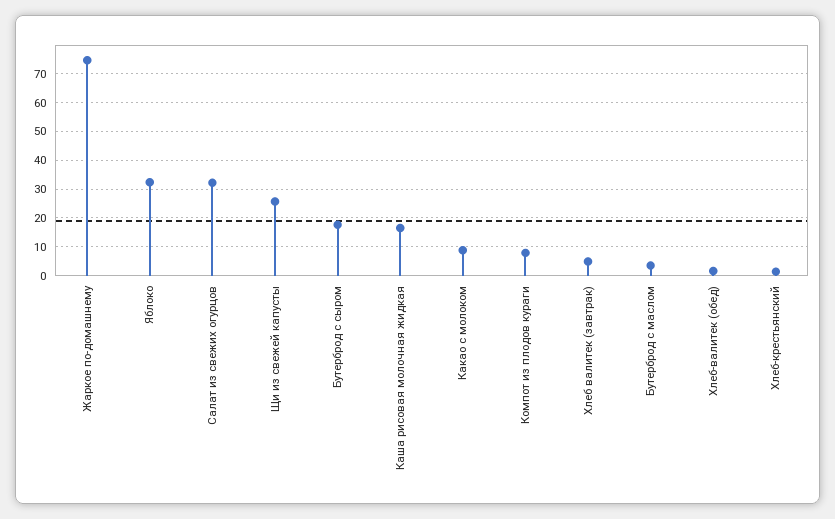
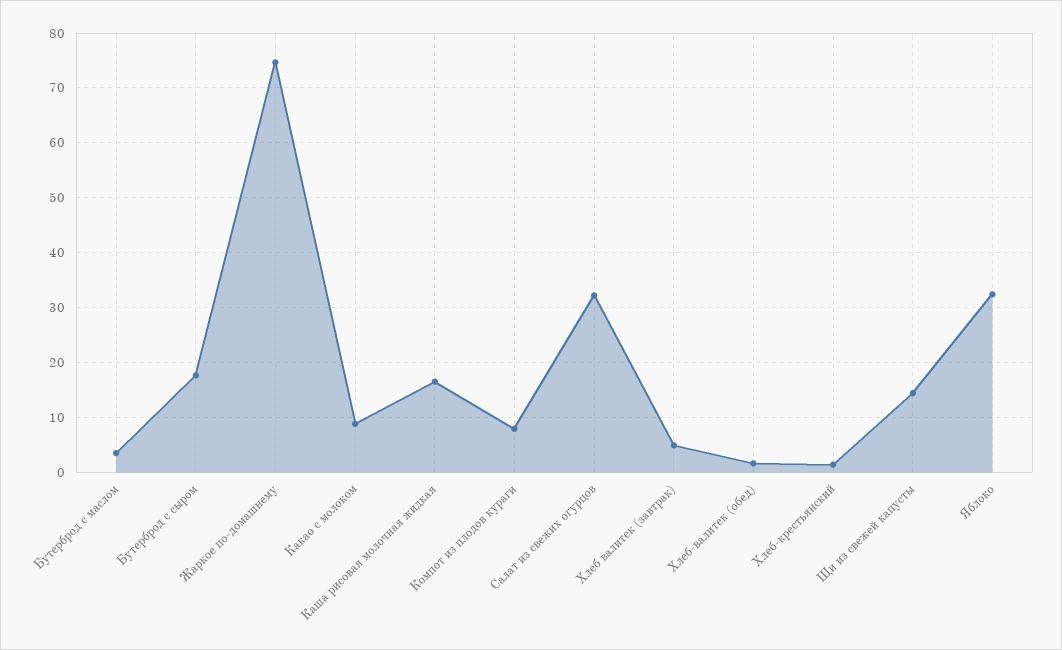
Щи из свежей капусты: 25 -> 14

